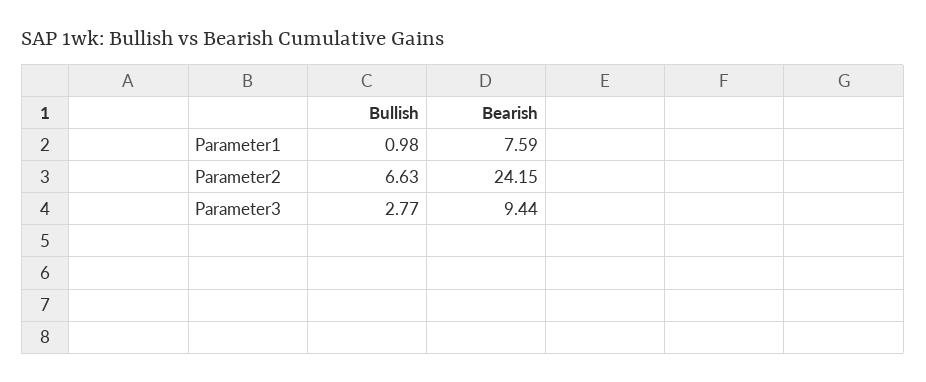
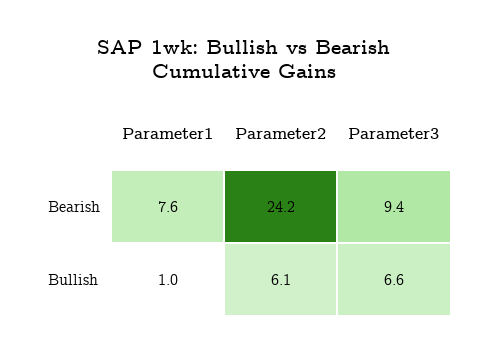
Bullish, Parameter2: 6.63 -> 6.1
Bullish, Parameter3: 2.77 -> 6.6

